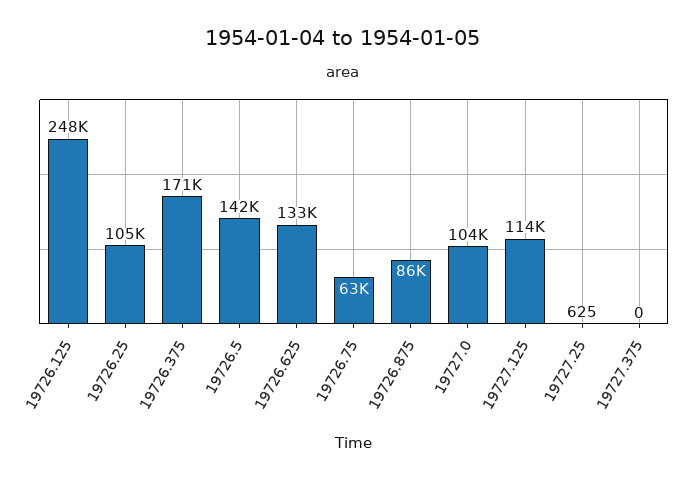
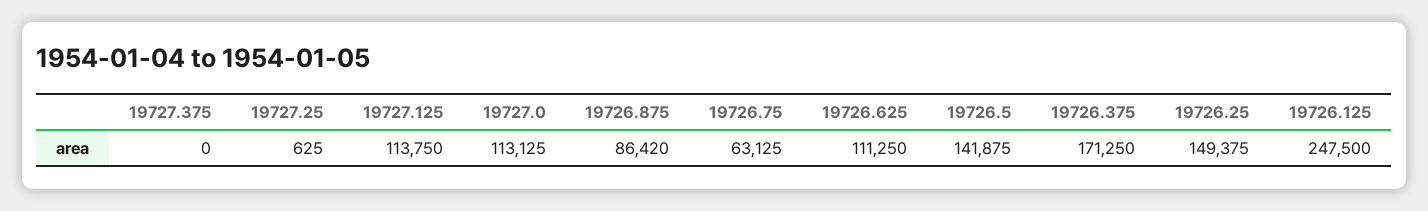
19726.25: 105000 -> 149375
19726.625: 133000 -> 111250
19727.0: 104000 -> 113125

